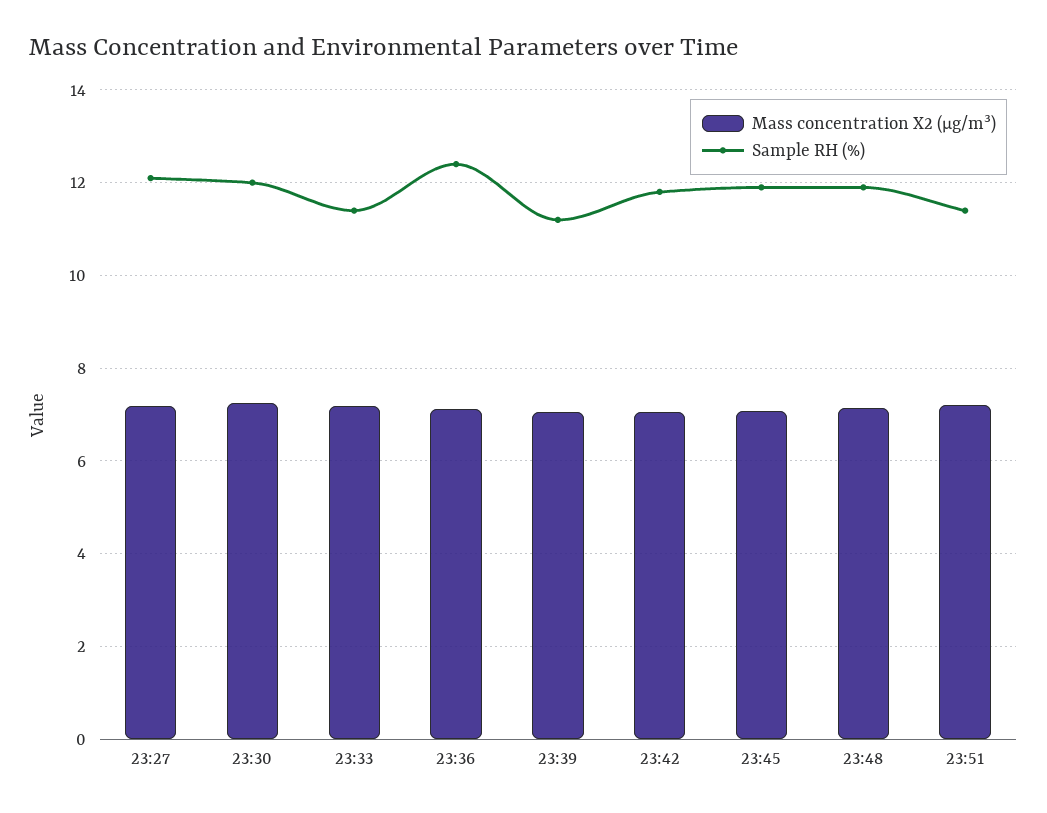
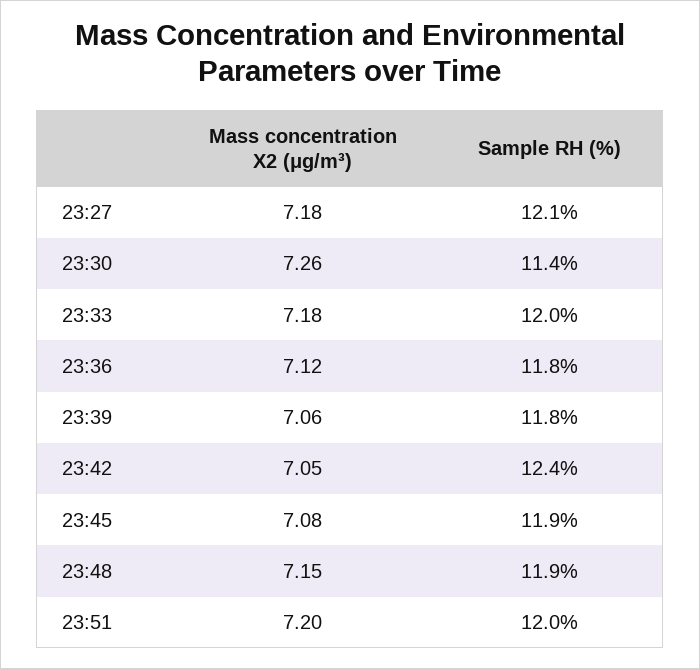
Sample RH (%), 23:30: 12 -> 11.4
Sample RH (%), 23:33: 11.4 -> 12
Sample RH (%), 23:36: 12.4 -> 11.8
Sample RH (%), 23:39: 11.2 -> 11.8
Sample RH (%), 23:42: 11.8 -> 12.4
Sample RH (%), 23:51: 11.4 -> 12

